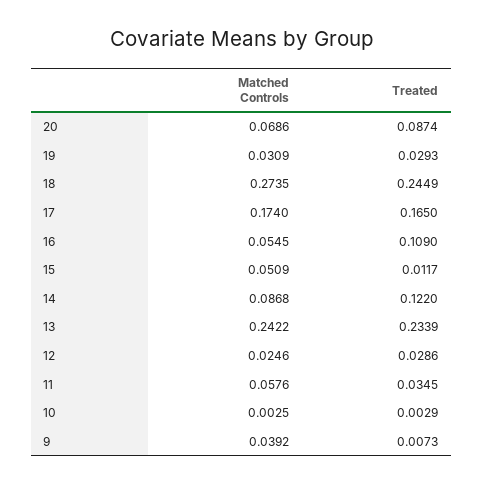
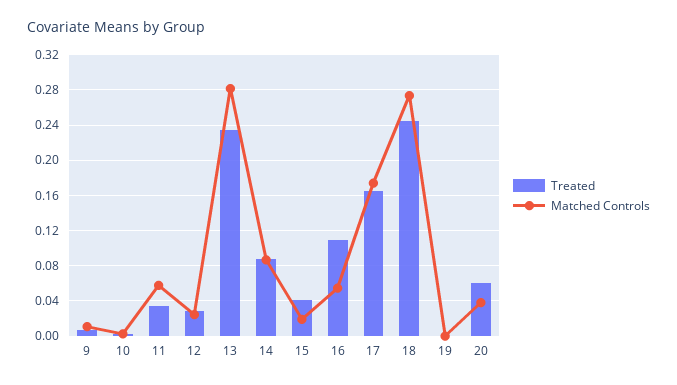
Matched Controls, 20: 0.0686 -> 0.04
Treated, 20: 0.0874 -> 0.06
Matched Controls, 19: 0.0309 -> 0
Treated, 19: 0.0293 -> 0
Matched Controls, 15: 0.0509 -> 0.02
Treated, 15: 0.0117 -> 0.04
Treated, 14: 0.122 -> 0.09
Matched Controls, 13: 0.2422 -> 0.28
Matched Controls, 9: 0.0392 -> 0.01

